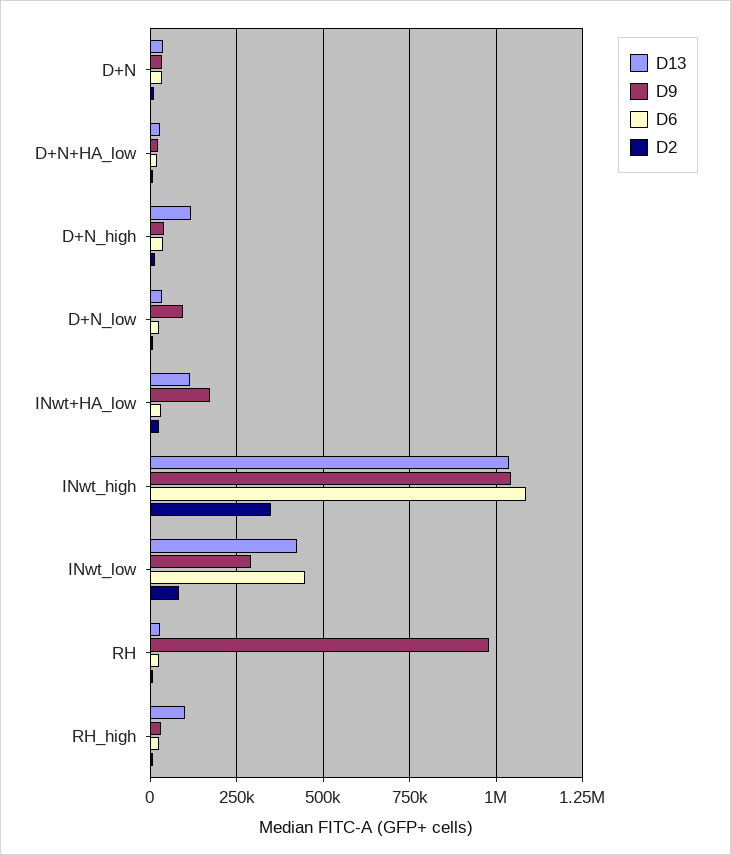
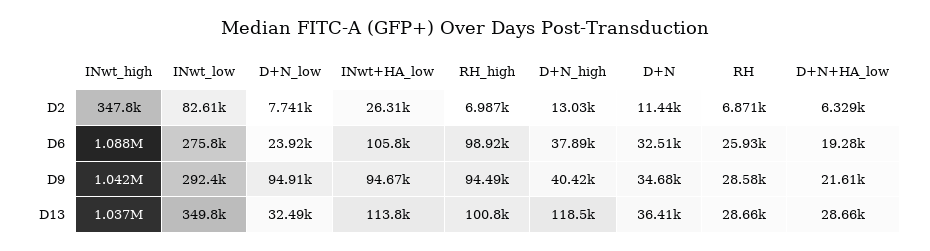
D9, INwt+HA_low: 175000 -> 94670
D6, INwt+HA_low: 25000 -> 105800
D13, INwt_low: 425000 -> 349800
D6, INwt_low: 450000 -> 275800
D9, RH: 975000 -> 28580
D9, RH_high: 25000 -> 94490
D6, RH_high: 25000 -> 98920

